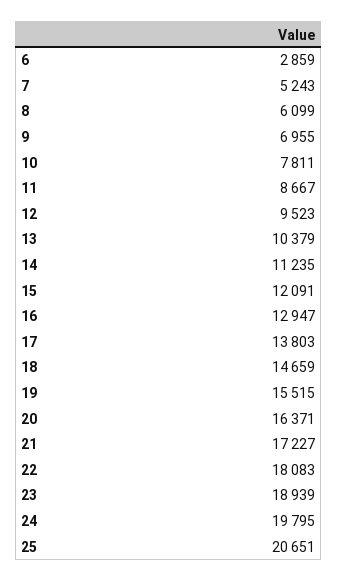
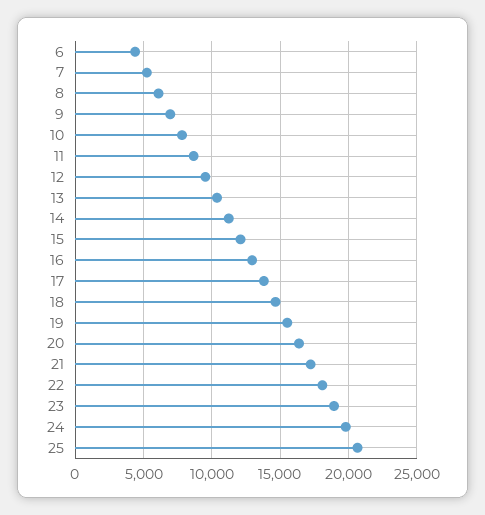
6: 2859 -> 4500

